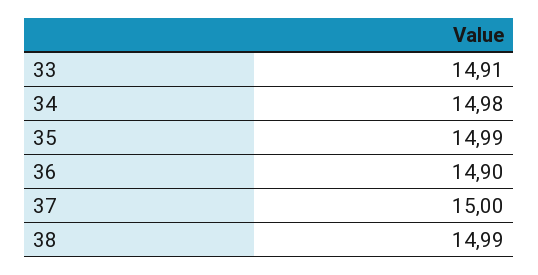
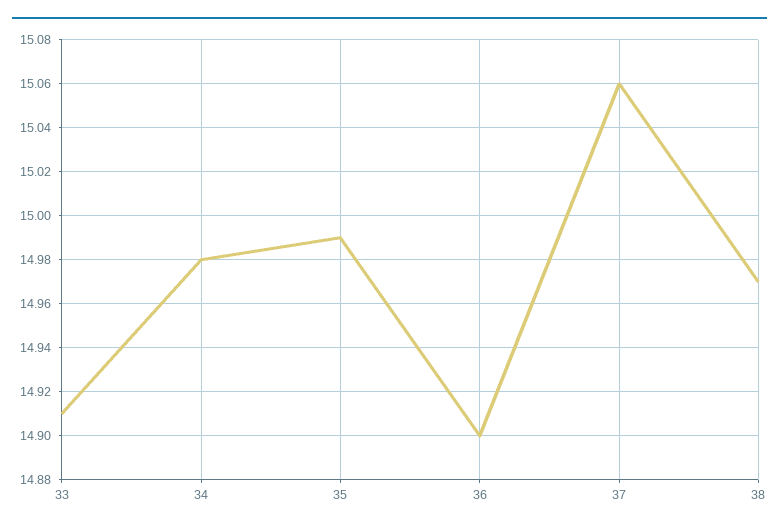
37: 15 -> 15.06
38: 14.99 -> 14.97

